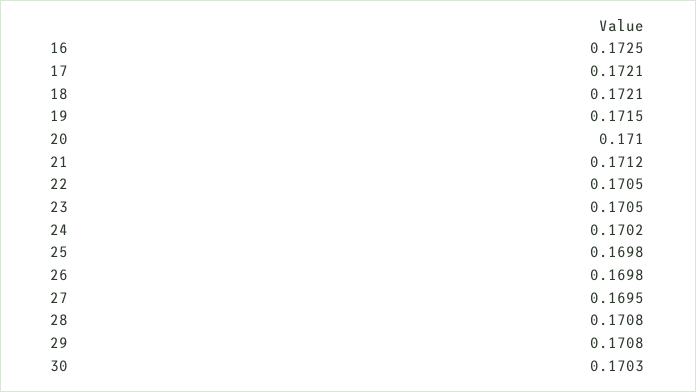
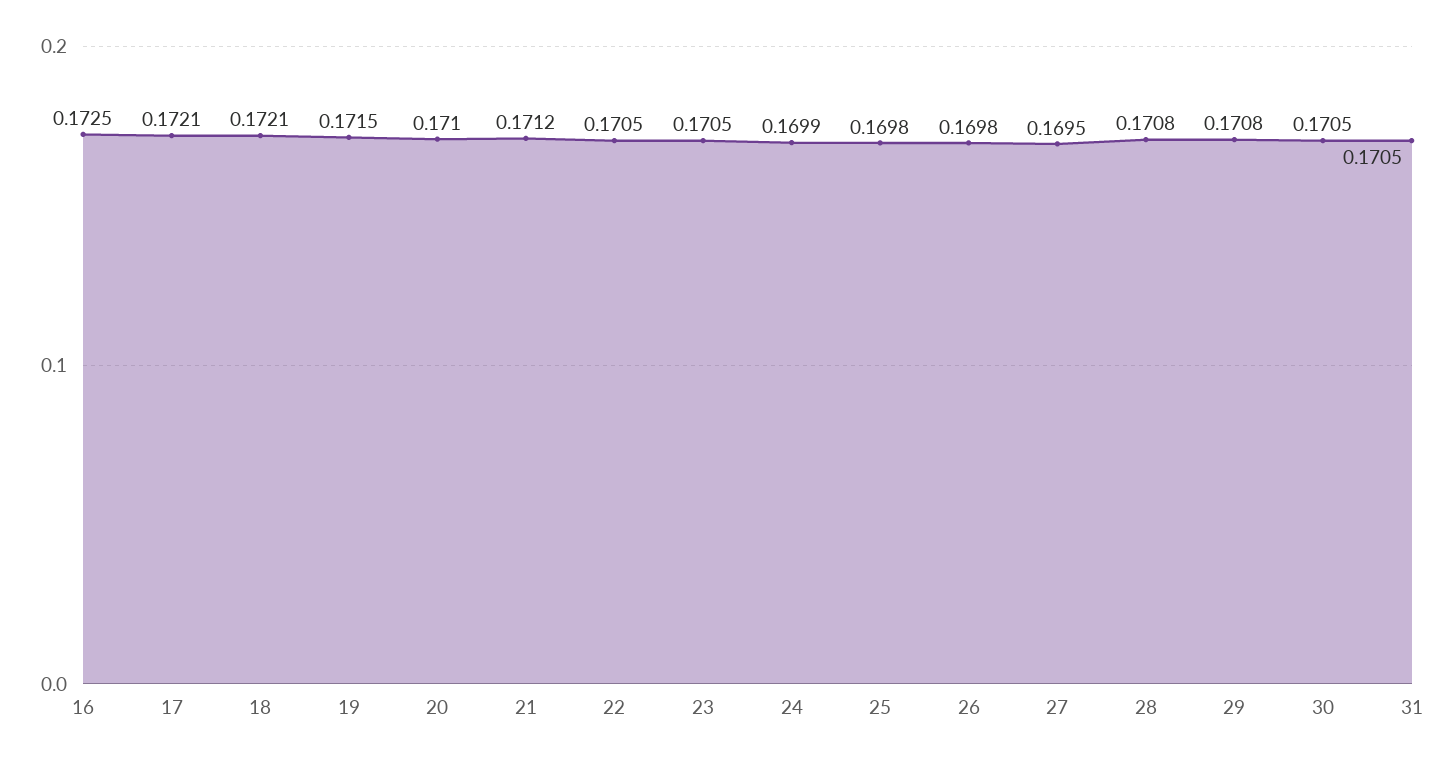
24: 0.1702 -> 0.1699
30: 0.1703 -> 0.1705
31: none -> 0.1705

